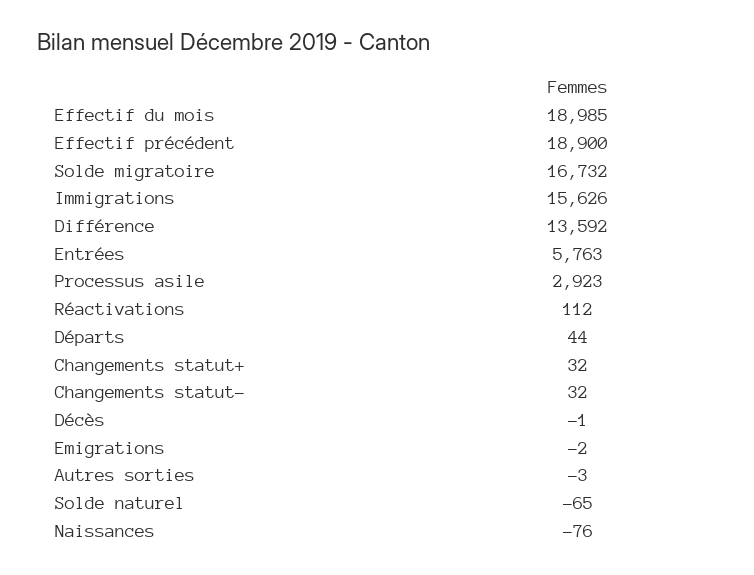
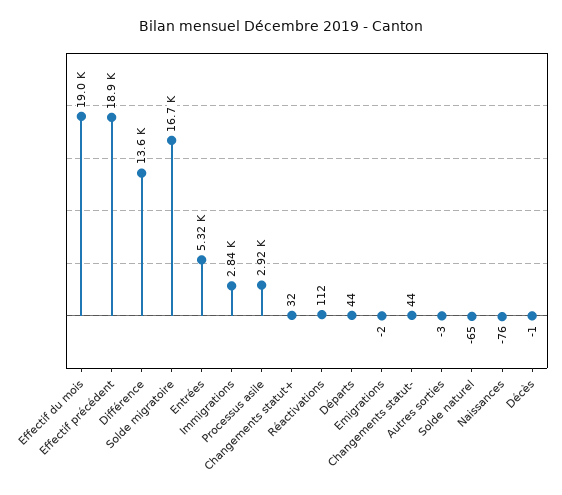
Immigrations: 15626 -> 2840
Entrées: 5763 -> 5320
Changements statut-: 32 -> 44

